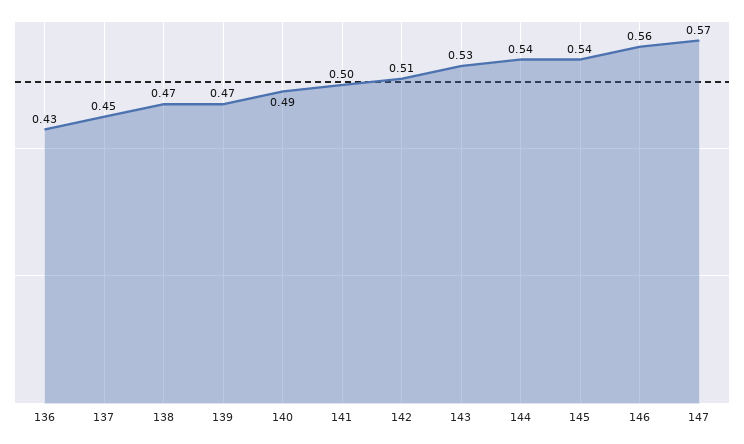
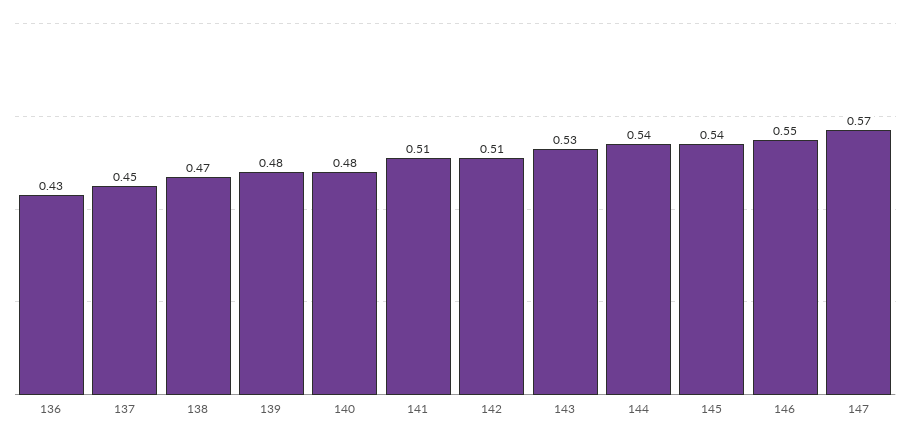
139: 0.47 -> 0.48
140: 0.49 -> 0.48
141: 0.5 -> 0.51
146: 0.56 -> 0.55

